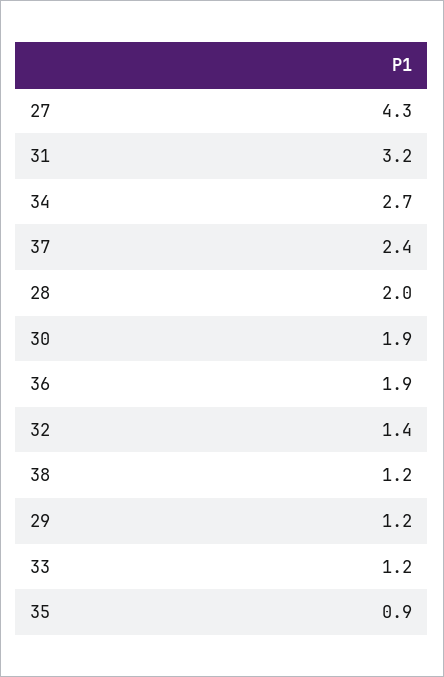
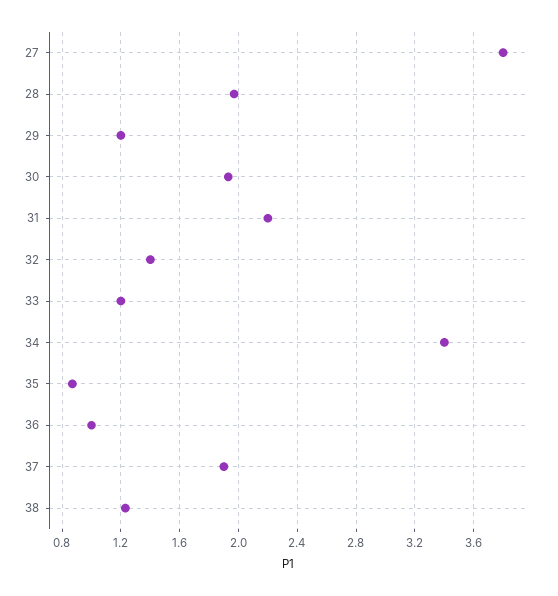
27: 4.3 -> 3.8
31: 3.2 -> 2.2
34: 2.7 -> 3.4
37: 2.4 -> 1.9
36: 1.9 -> 1

